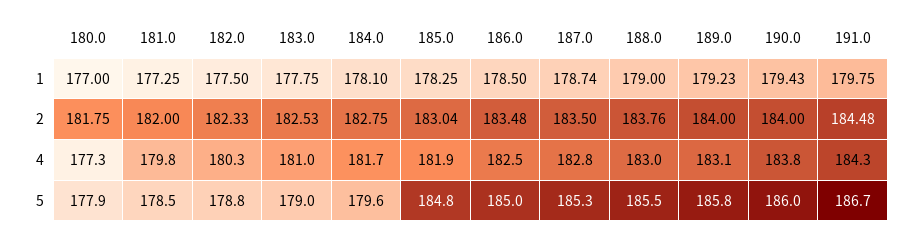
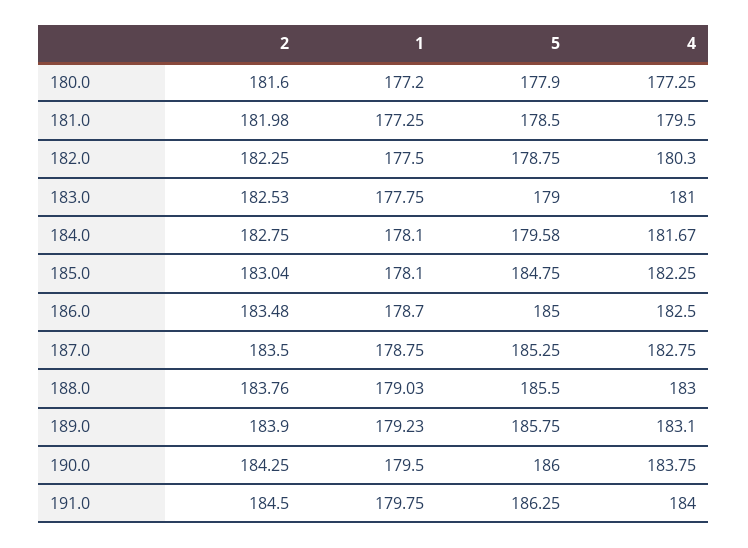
180.0, 1: 177 -> 177.2
185.0, 1: 178.25 -> 178.1
186.0, 1: 178.5 -> 178.7
187.0, 1: 178.74 -> 178.75
188.0, 1: 179 -> 179.03
190.0, 1: 179.43 -> 179.5
180.0, 2: 181.75 -> 181.6
181.0, 2: 182 -> 181.98
182.0, 2: 182.33 -> 182.25
189.0, 2: 184 -> 183.9
190.0, 2: 184 -> 184.25
191.0, 2: 184.48 -> 184.5
181.0, 4: 179.8 -> 179.5
185.0, 4: 181.9 -> 182.25
191.0, 4: 184.3 -> 184
191.0, 5: 186.7 -> 186.25

